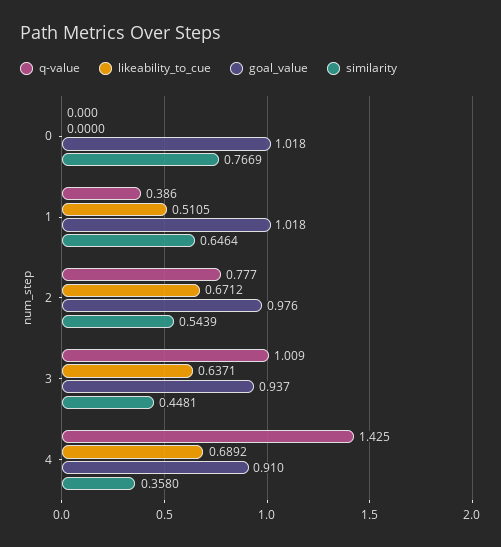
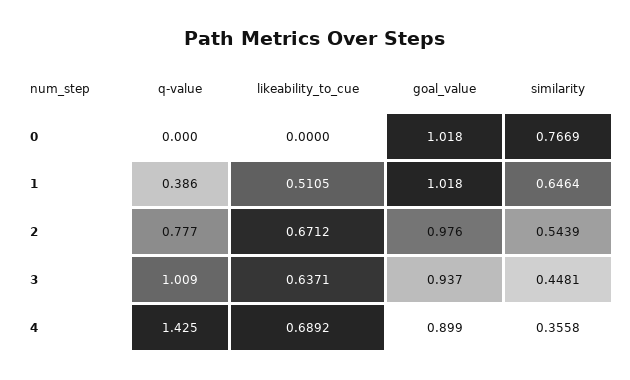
goal_value, 4: 0.91 -> 0.899
similarity, 4: 0.358 -> 0.3558

